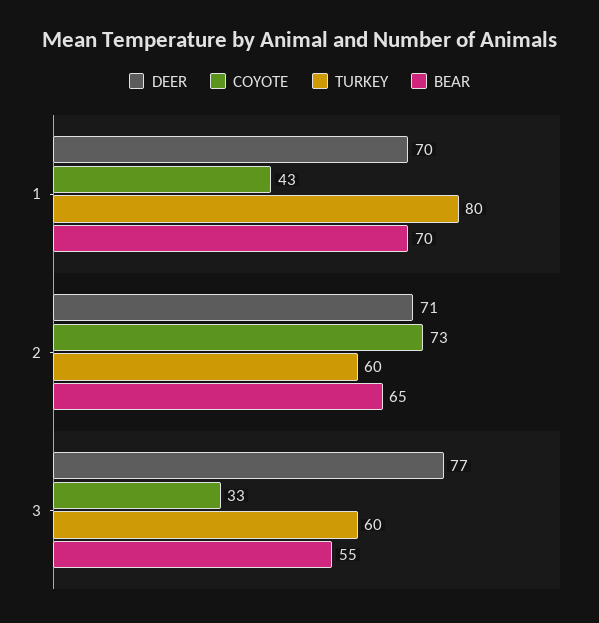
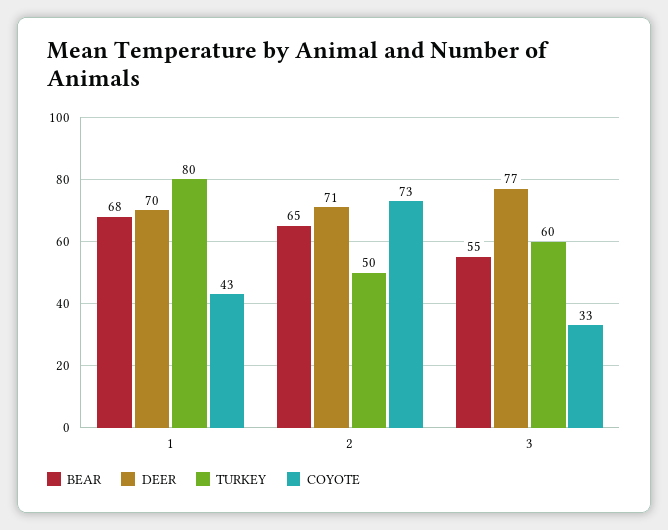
BEAR, 1: 70 -> 68
TURKEY, 2: 60 -> 50

